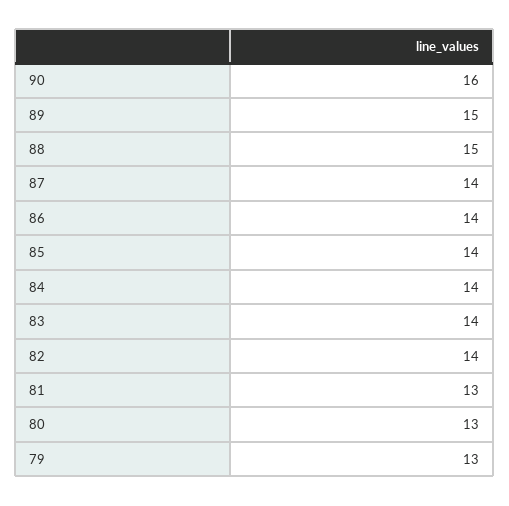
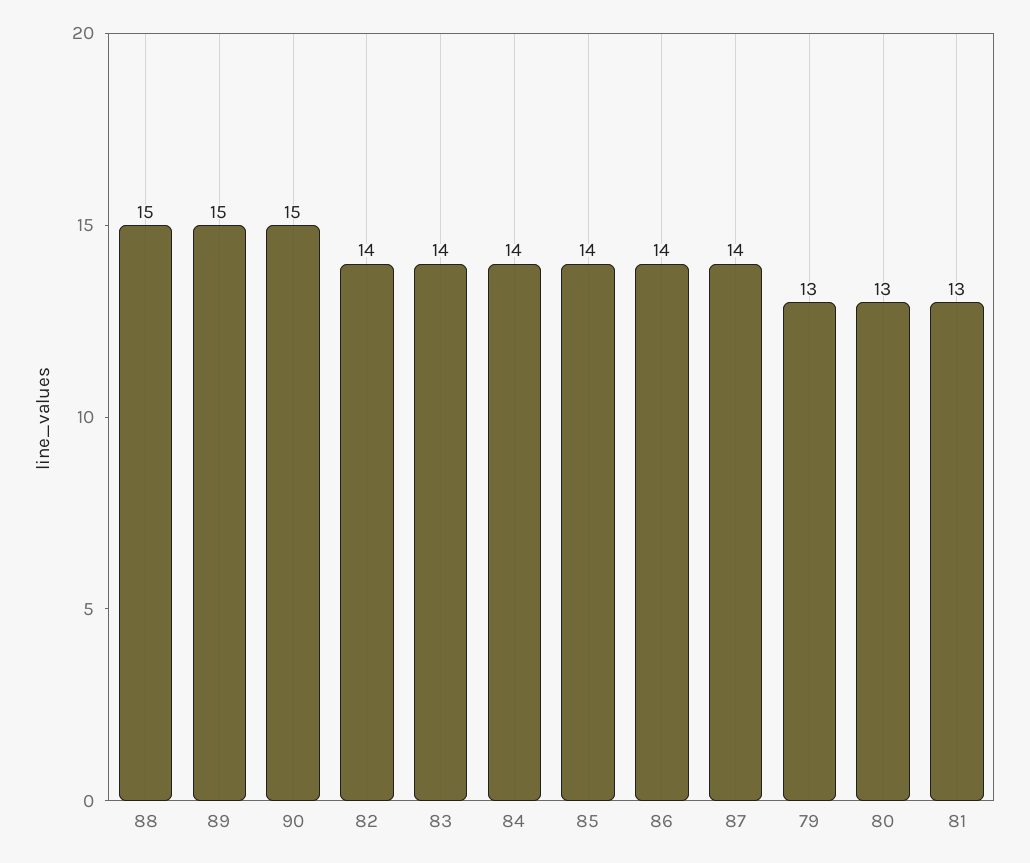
90: 16 -> 15

